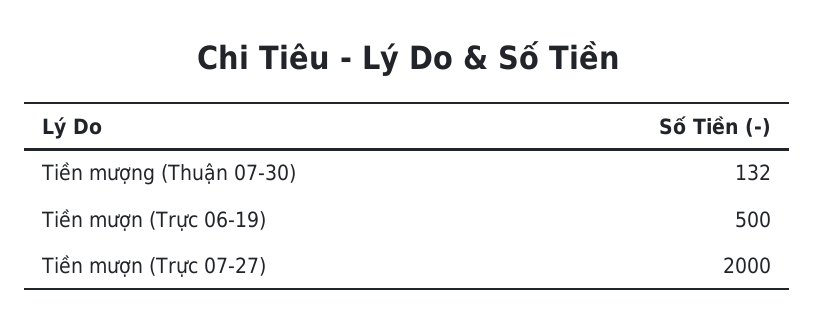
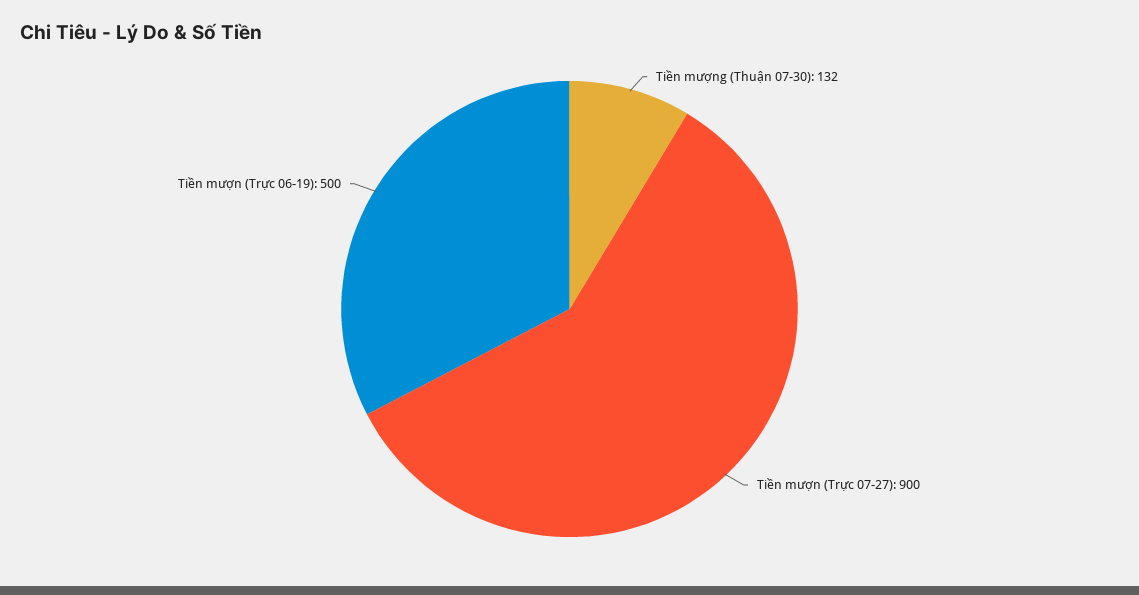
Tiền mượn (Trực 07-27): 2000 -> 900

